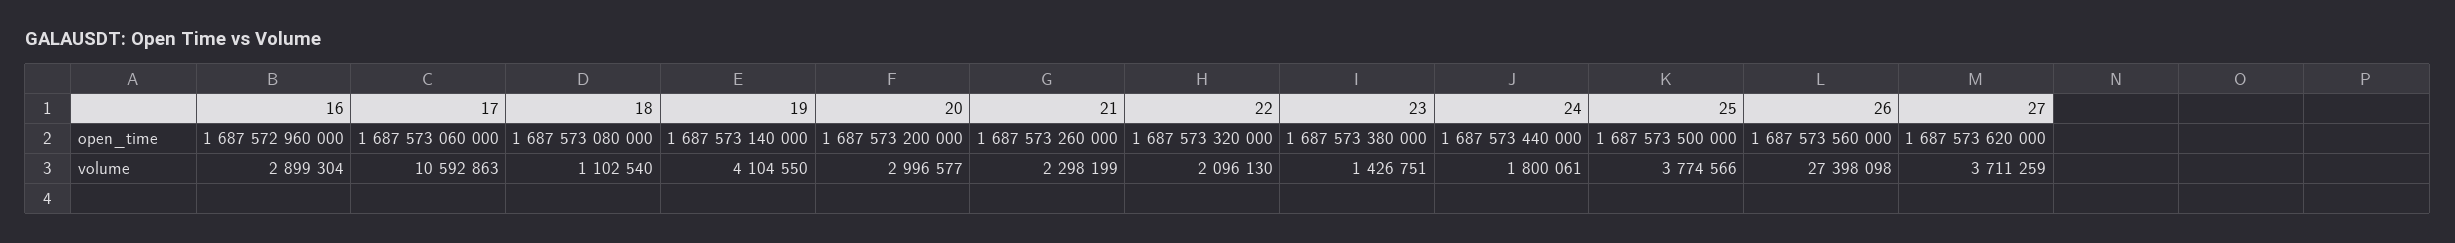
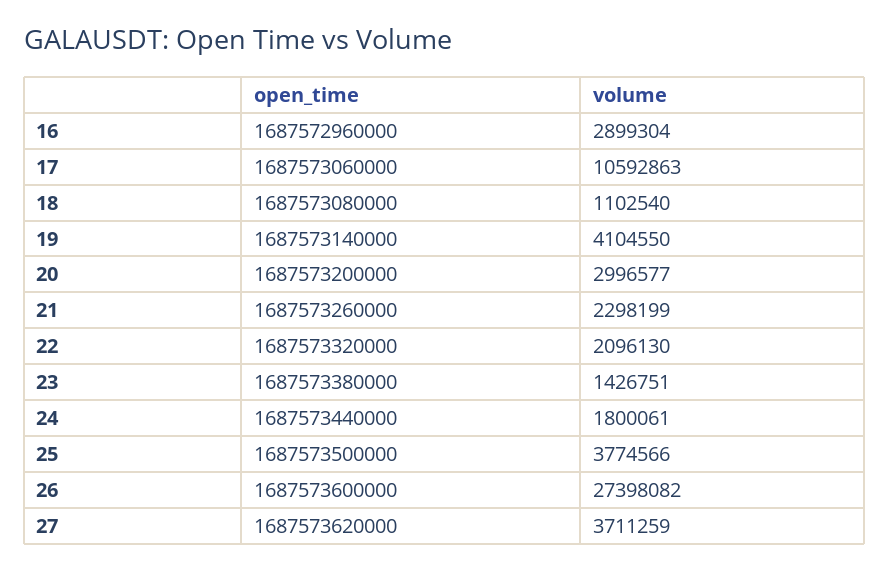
26, open_time: 1687573560000 -> 1687573600000
26, volume: 27398098 -> 27398082

